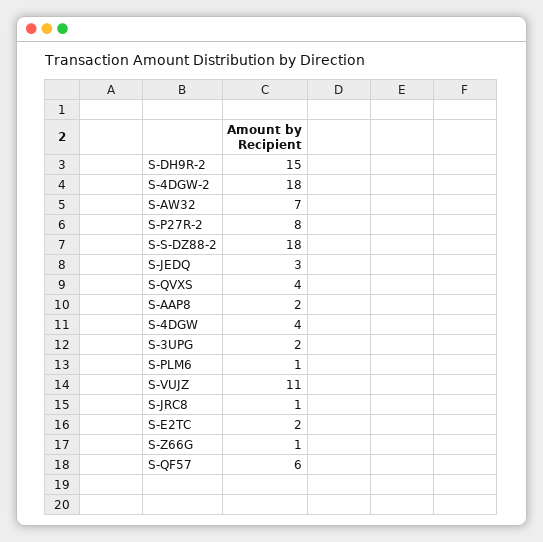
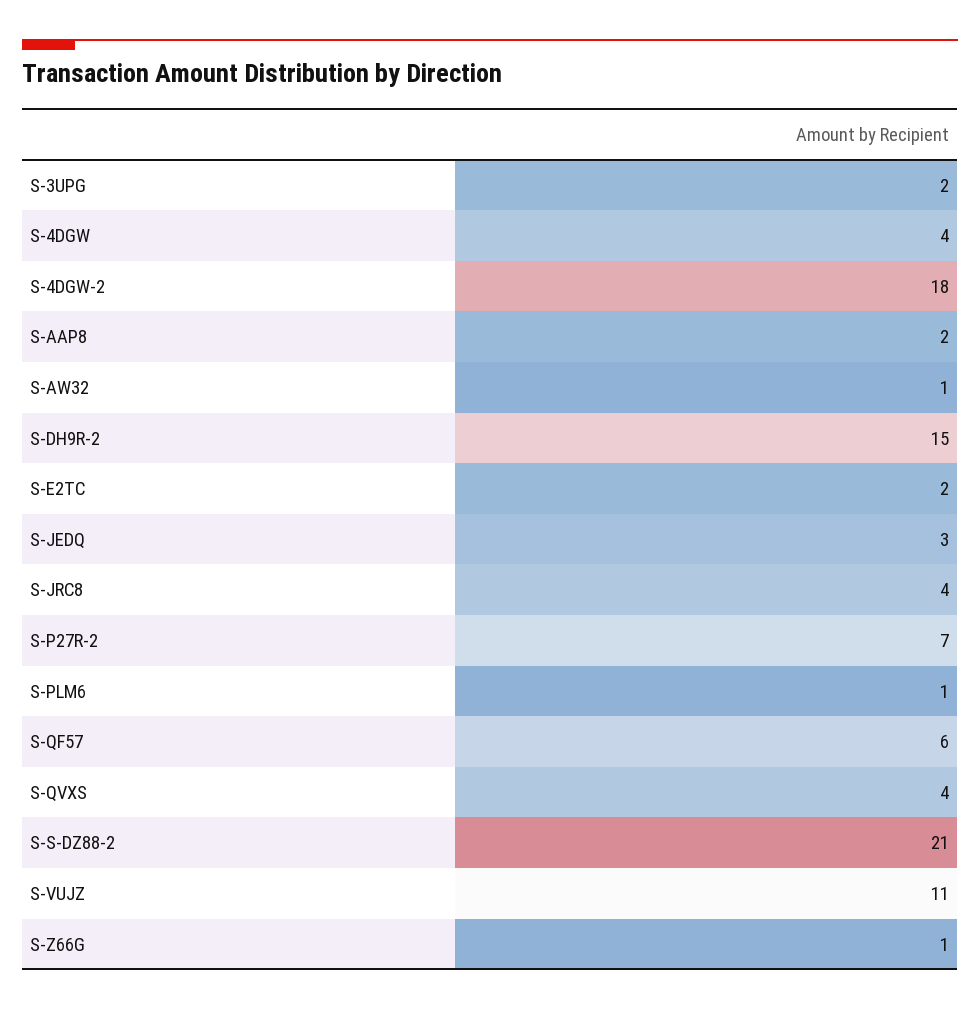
S-AW32: 7 -> 1
S-P27R-2: 8 -> 7
S-S-DZ88-2: 18 -> 21
S-JRC8: 1 -> 4

